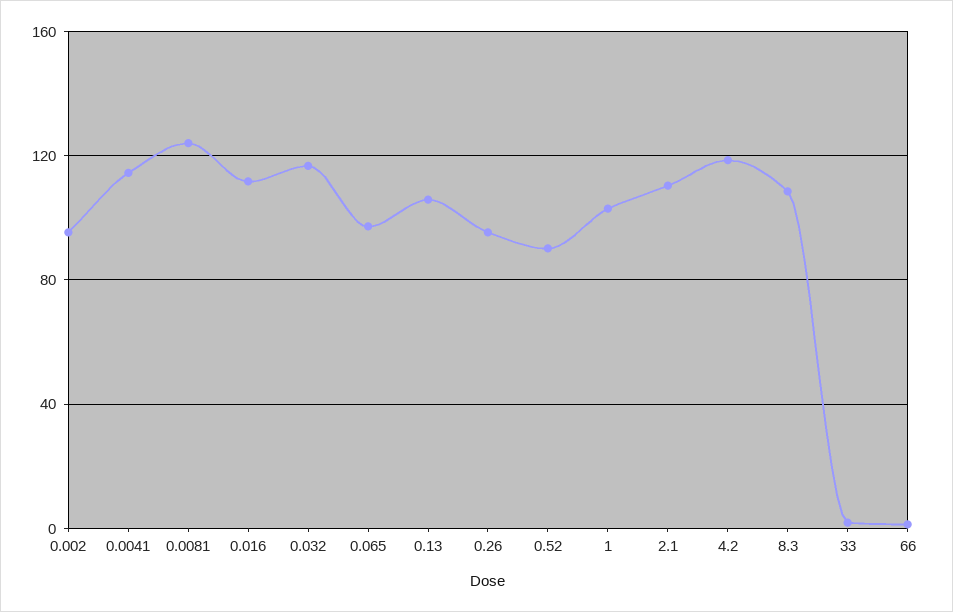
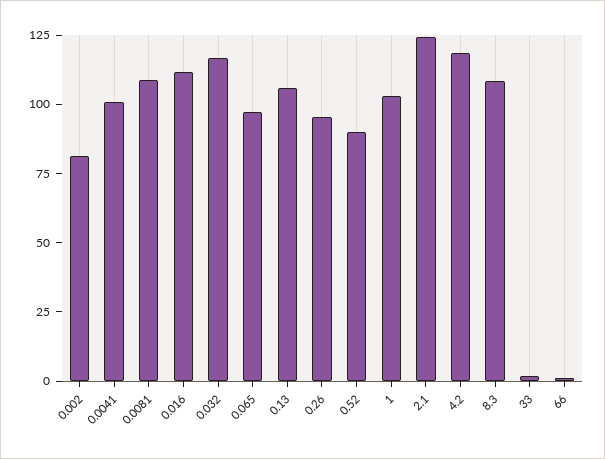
0.002: 95 -> 80
0.0041: 115 -> 100
0.0081: 125 -> 110
2.1: 110 -> 125

